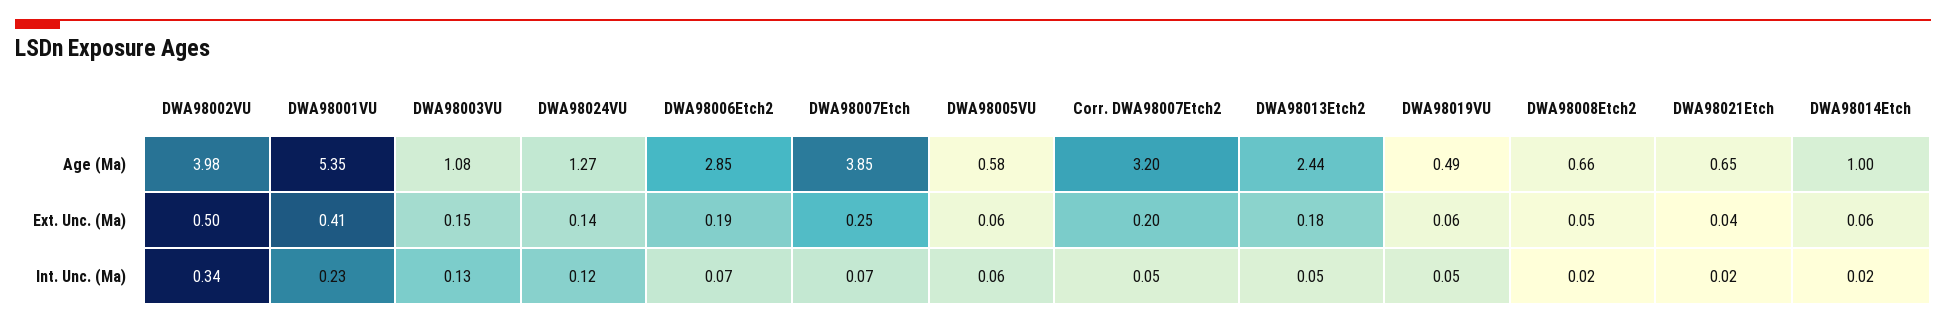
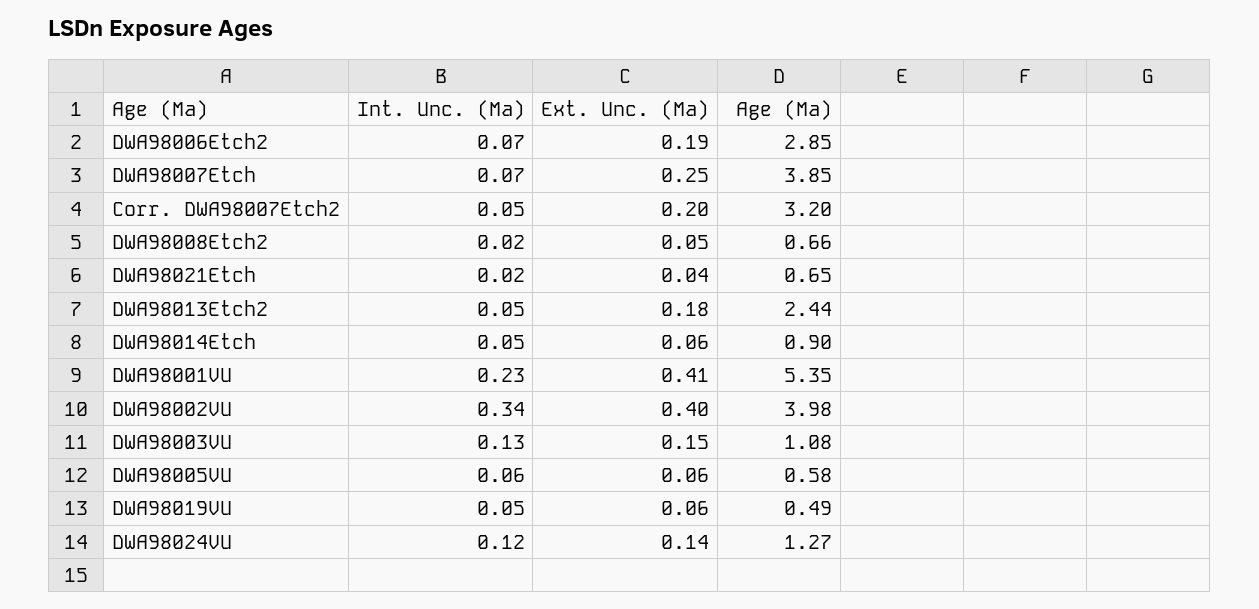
DWA98014Etch, Age (Ma): 1 -> 0.9
DWA98002VU, Ext. Unc. (Ma): 0.5 -> 0.4
DWA98014Etch, Int. Unc. (Ma): 0.02 -> 0.05

